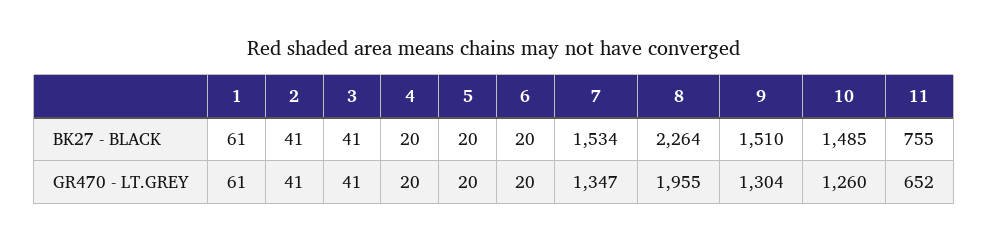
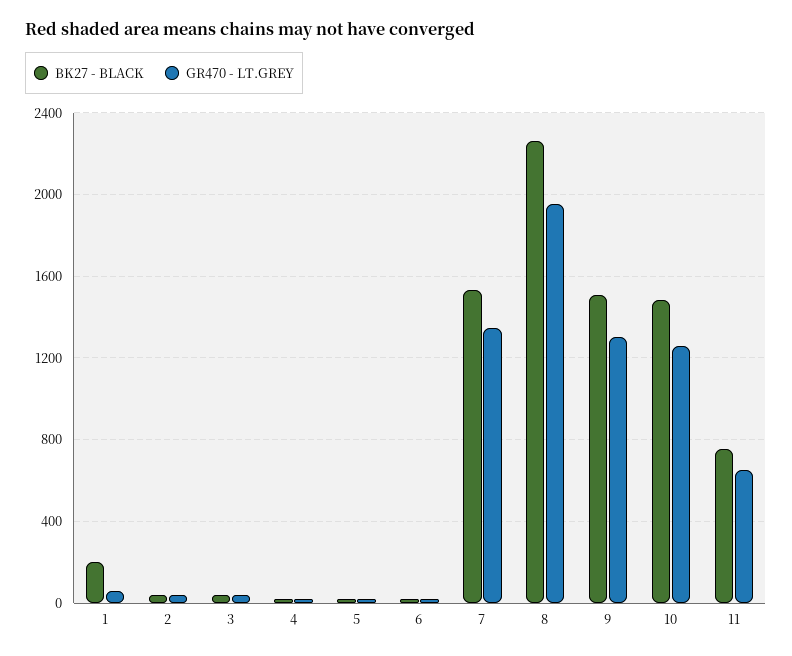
BK27 - BLACK, 1: 61 -> 200

